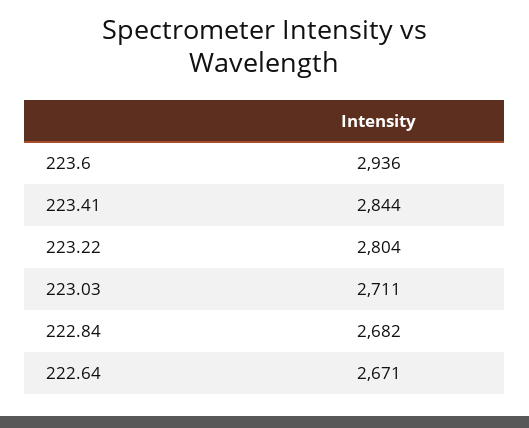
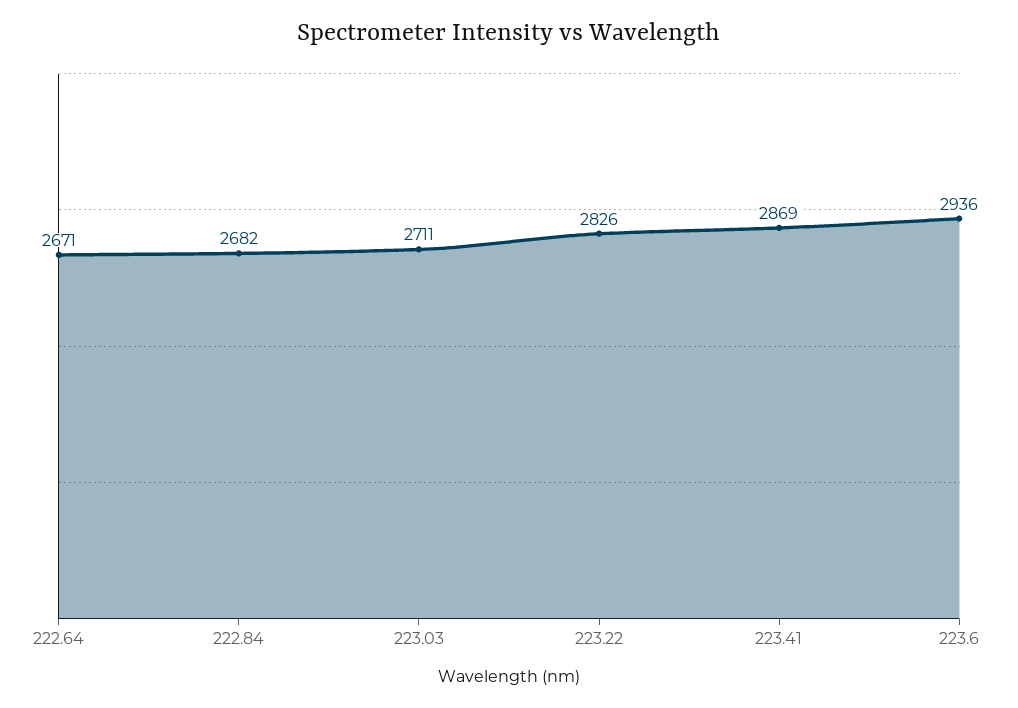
223.41: 2844 -> 2869
223.22: 2804 -> 2826

